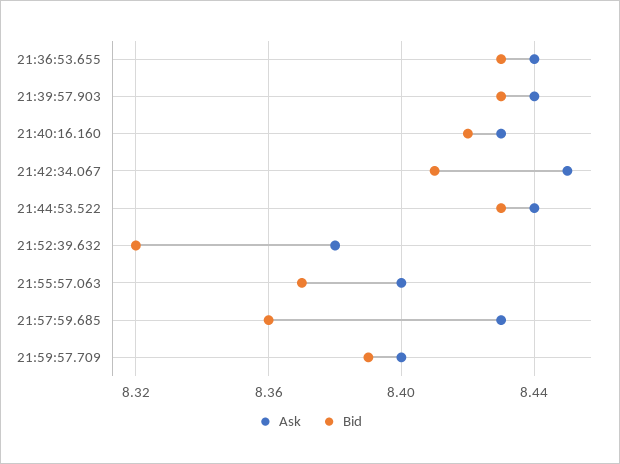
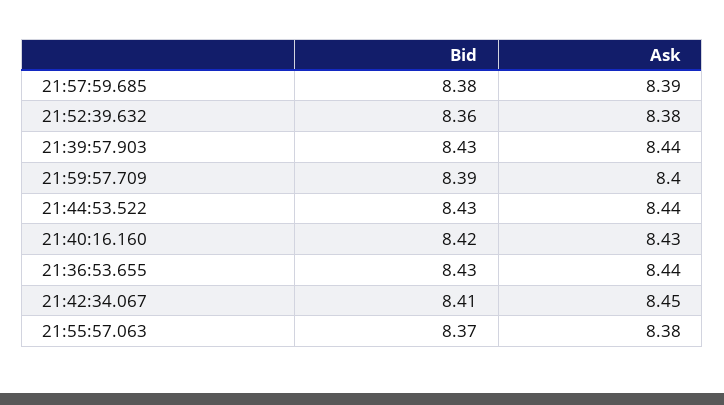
Bid, 21:52:39.632: 8.32 -> 8.36
Ask, 21:55:57.063: 8.4 -> 8.38
Ask, 21:57:59.685: 8.43 -> 8.39
Bid, 21:57:59.685: 8.36 -> 8.38

